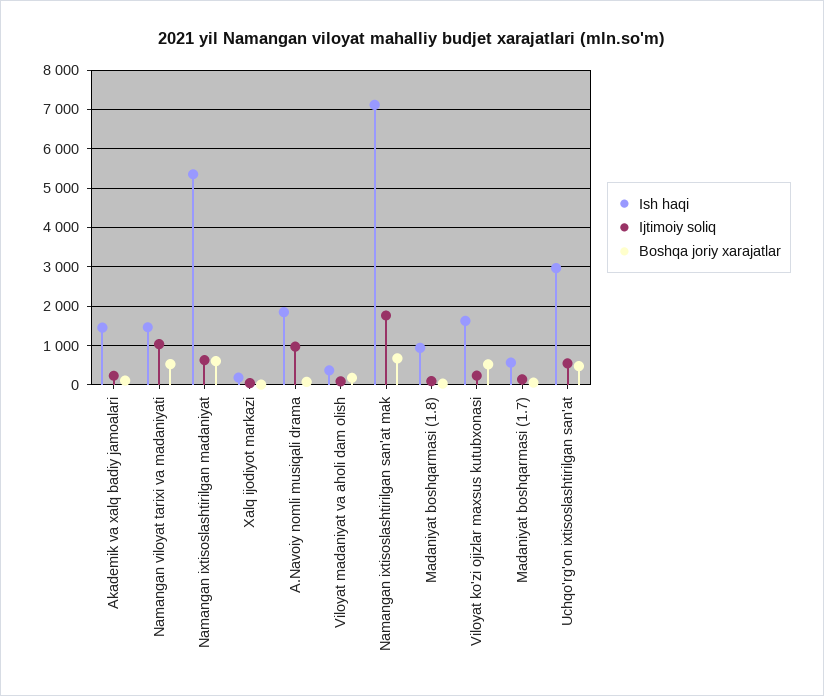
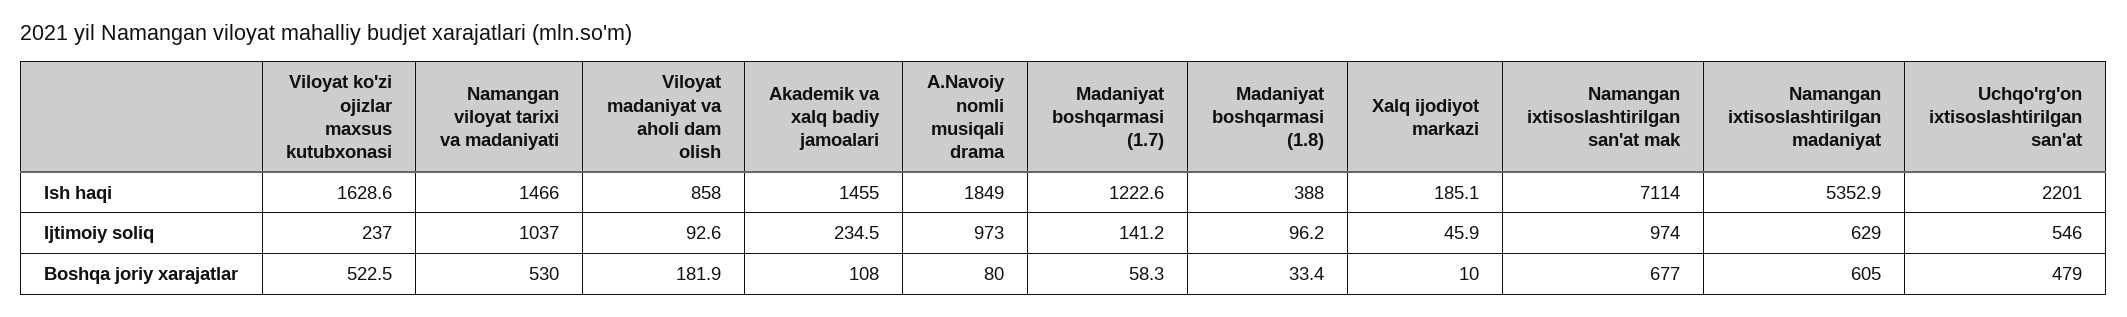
Ish haqi, Viloyat madaniyat va aholi dam olish: 400 -> 858
Ijtimoiy soliq, Namangan ixtisoslashtirilgan san'at mak: 1800 -> 974
Ish haqi, Madaniyat boshqarmasi (1.8): 1000 -> 388
Ish haqi, Madaniyat boshqarmasi (1.7): 600 -> 1222.6
Ish haqi, Uchqo'rg'on ixtisoslashtirilgan san'at: 3000 -> 2201

